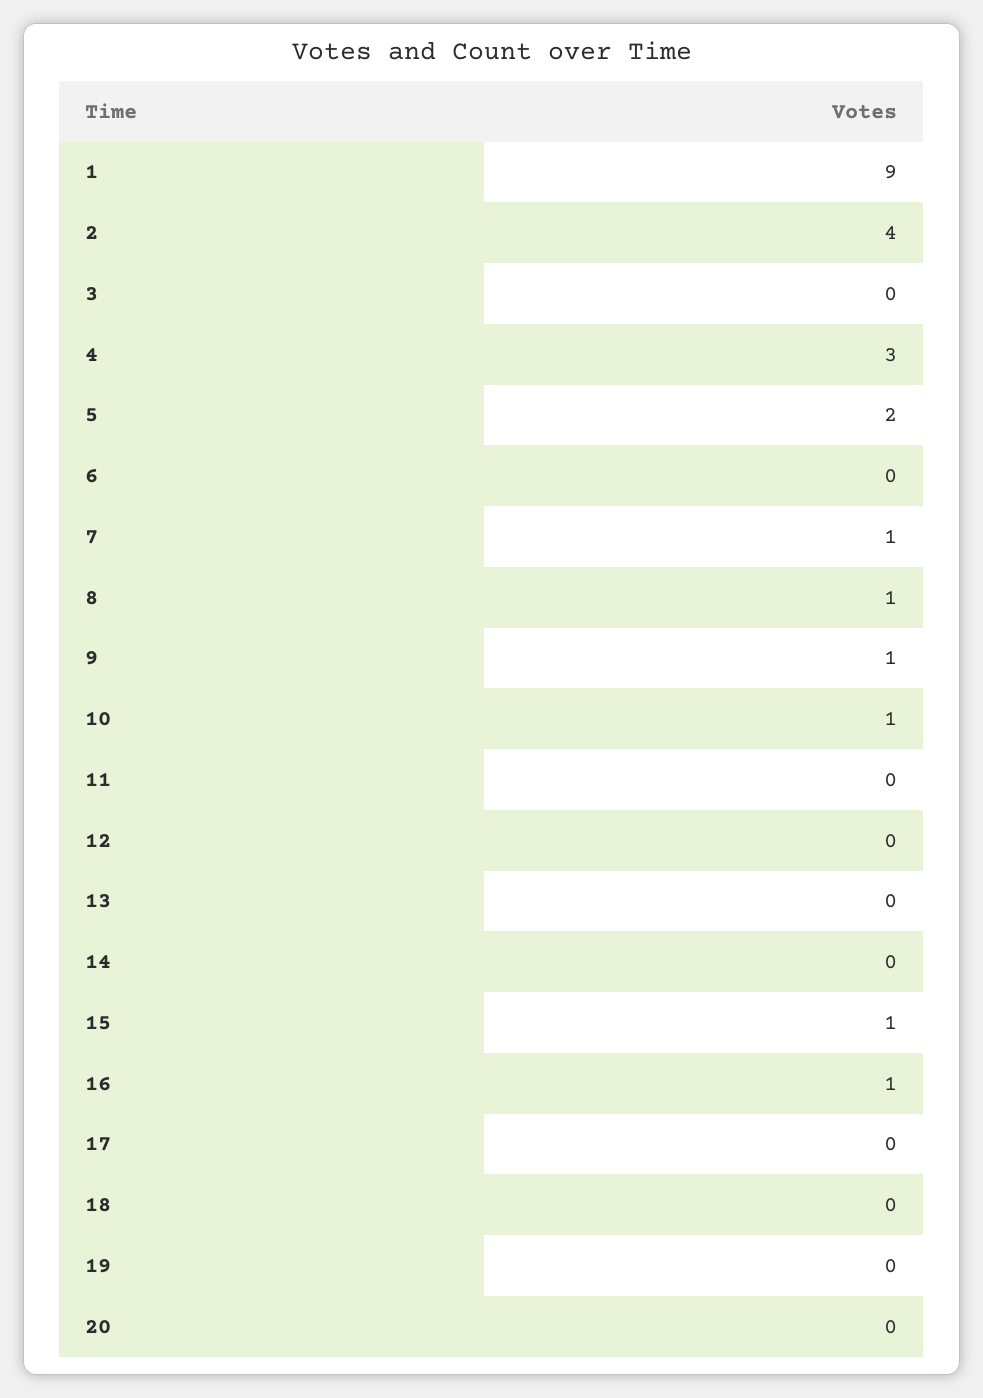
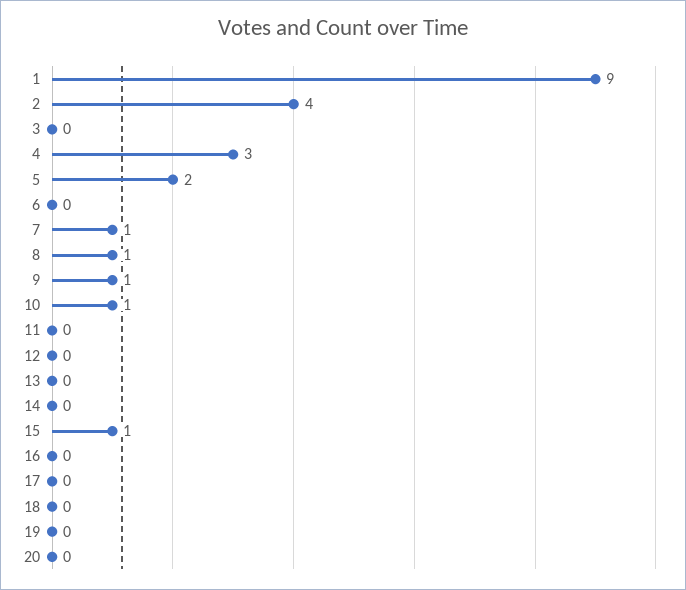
16: 1 -> 0

